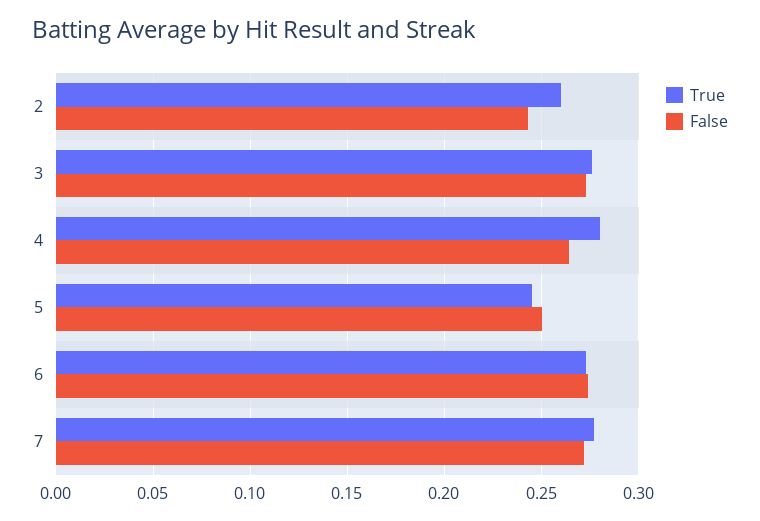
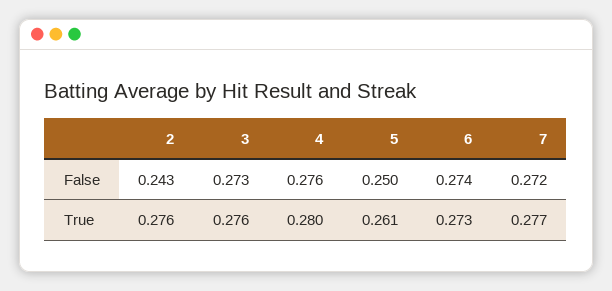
True, 2: 0.26 -> 0.276
False, 4: 0.265 -> 0.276
True, 5: 0.245 -> 0.261

